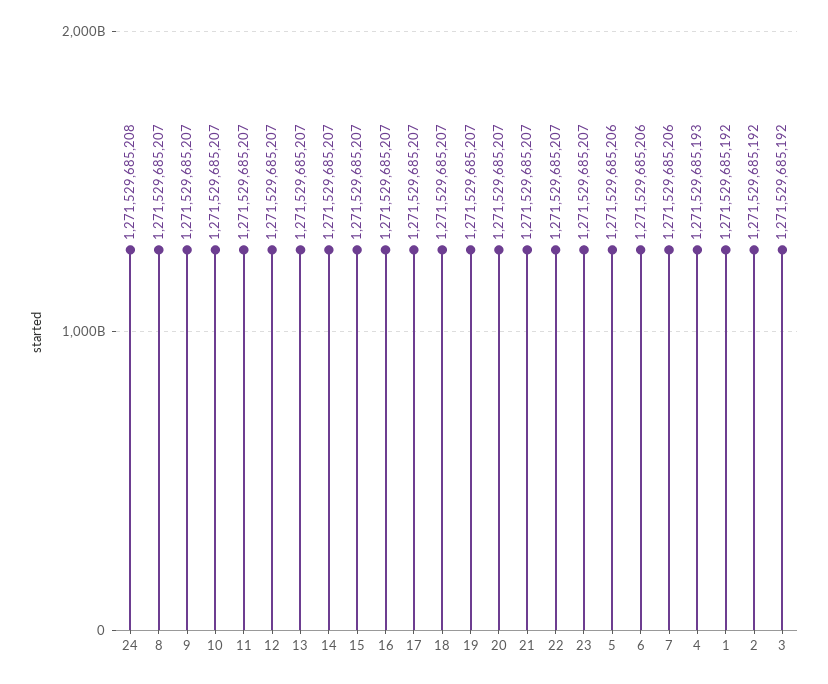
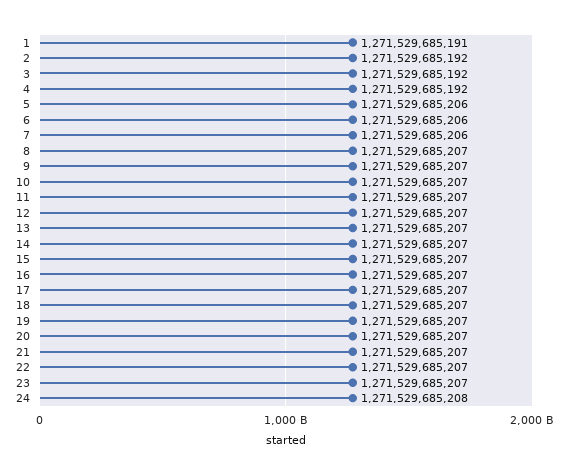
4: 1271529685193 -> 1271529685192
1: 1271529685192 -> 1271529685191

